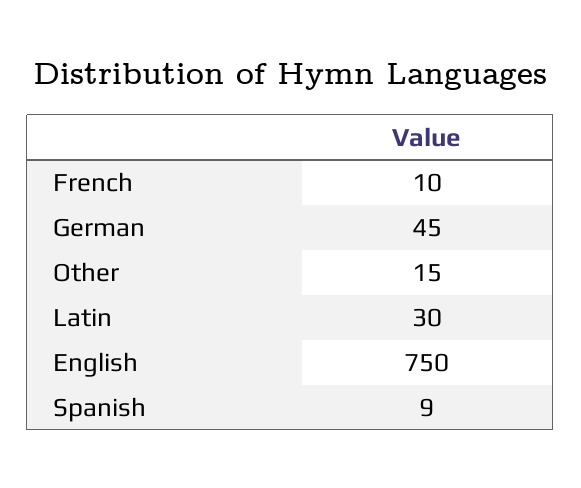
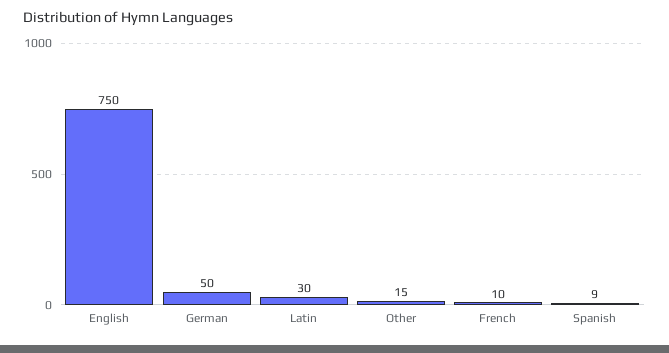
German: 45 -> 50

